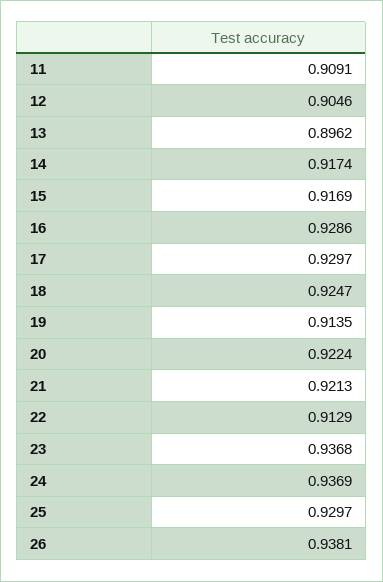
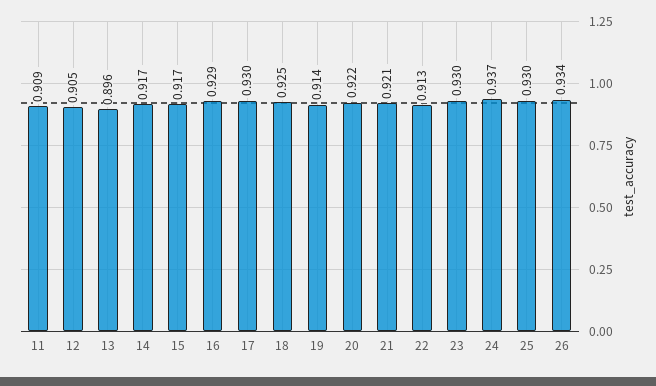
23: 0.9368 -> 0.93
26: 0.9381 -> 0.934

